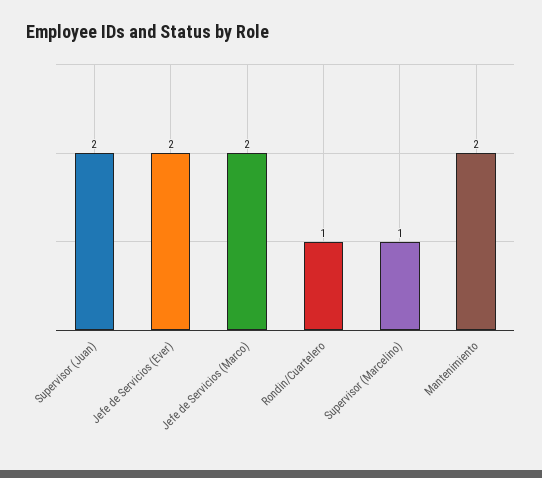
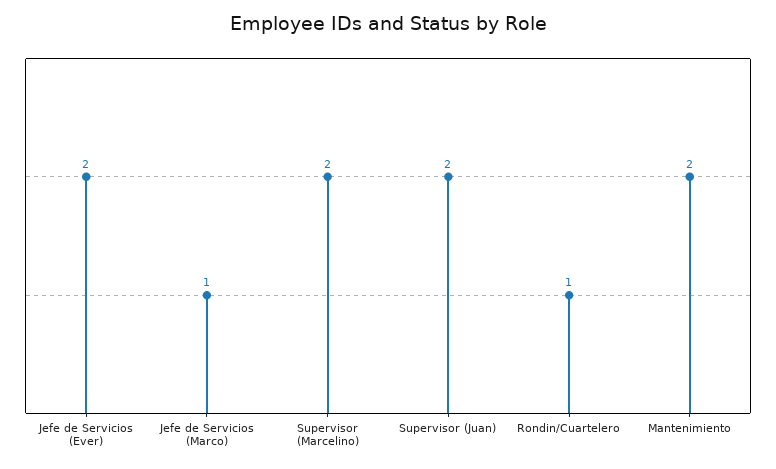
Jefe de Servicios (Marco): 2 -> 1
Supervisor (Marcelino): 1 -> 2

